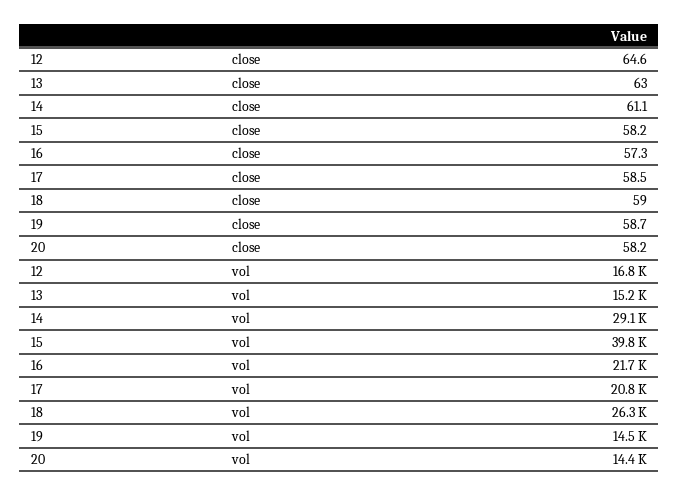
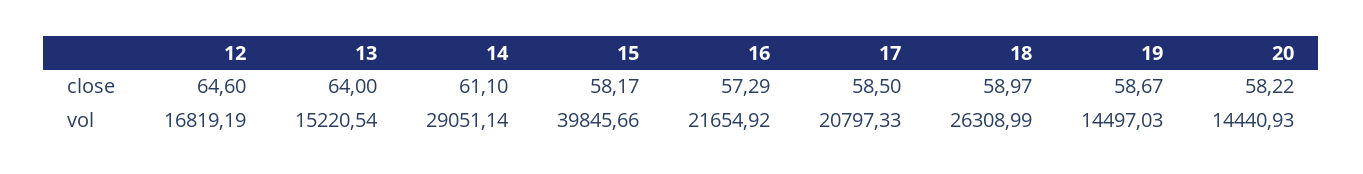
13, close: 63 -> 64

